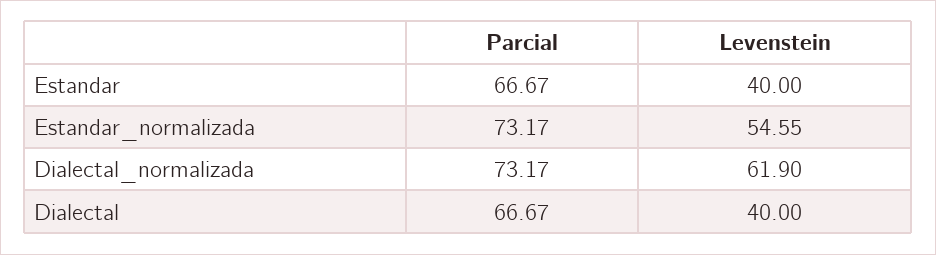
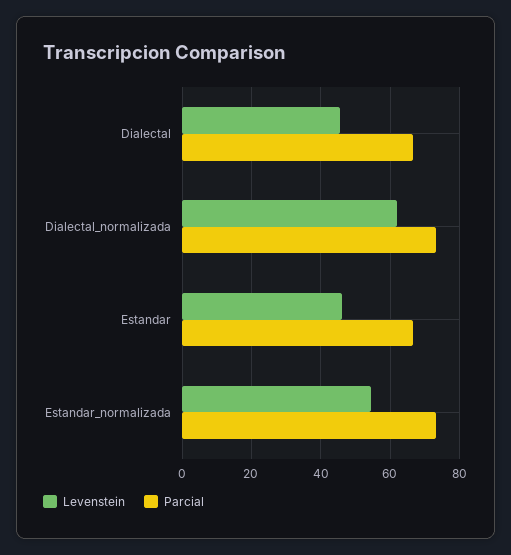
Levenstein, Estandar: 40 -> 46
Levenstein, Dialectal: 40 -> 46

